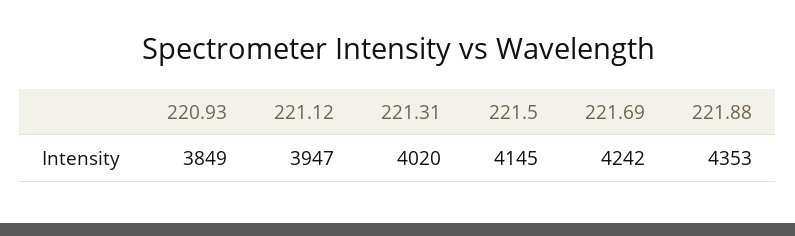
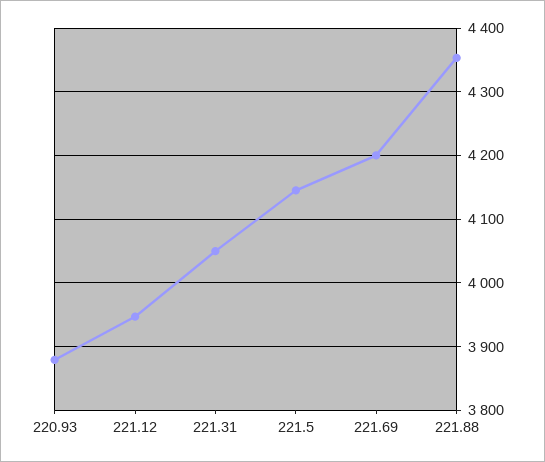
220.93: 3849 -> 3880
221.31: 4020 -> 4050
221.69: 4242 -> 4200

